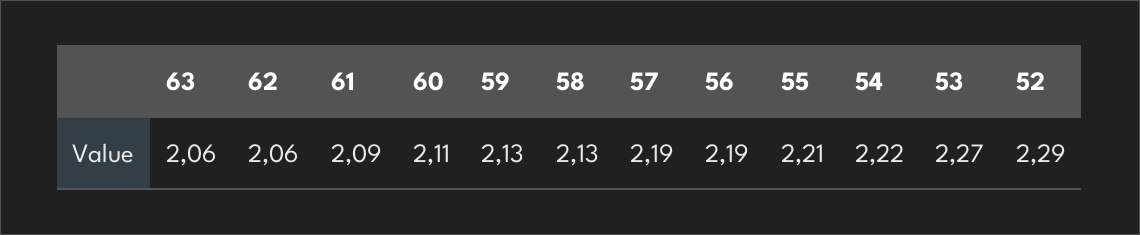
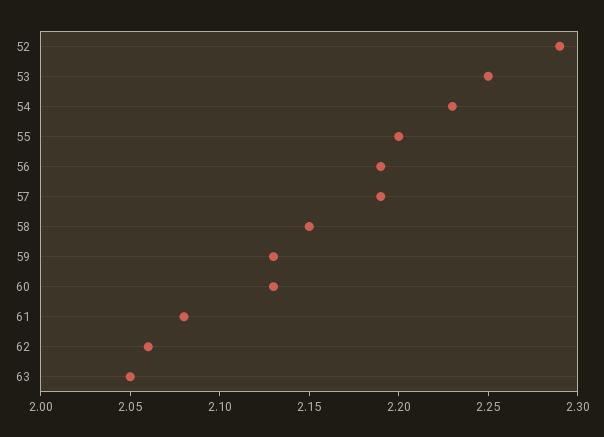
63: 2.06 -> 2.05
61: 2.09 -> 2.08
60: 2.11 -> 2.13
58: 2.13 -> 2.15
55: 2.21 -> 2.2
54: 2.22 -> 2.23
53: 2.27 -> 2.25

